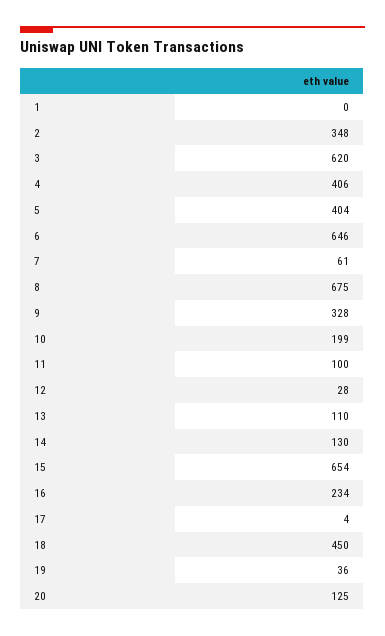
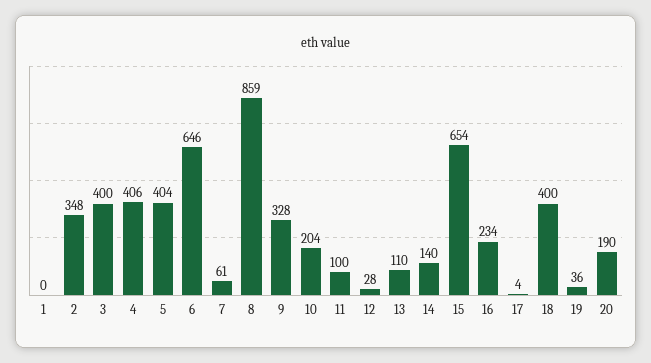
3: 620 -> 400
8: 675 -> 859
10: 199 -> 204
14: 130 -> 140
18: 450 -> 400
20: 125 -> 190

